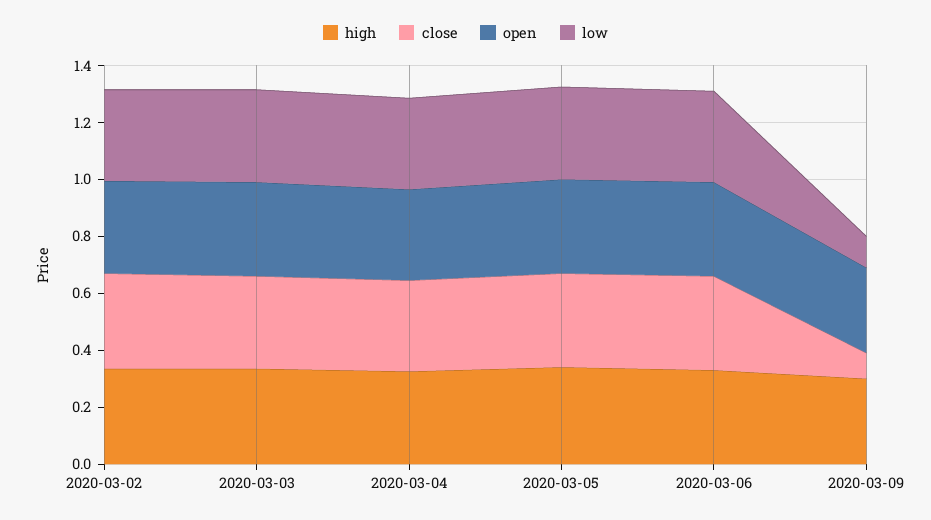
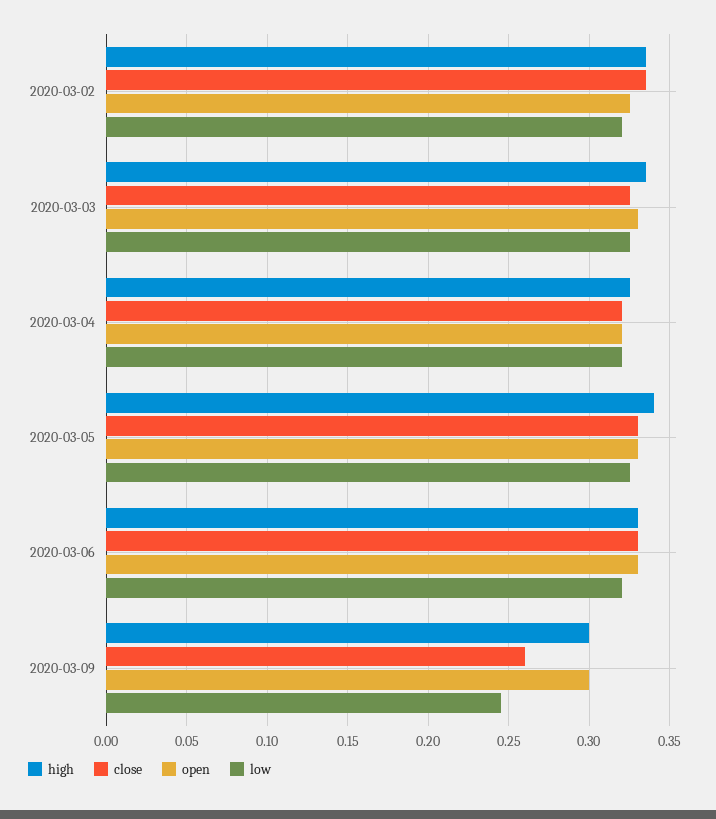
close, 2020-03-09: 0.1 -> 0.26
low, 2020-03-09: 0.1 -> 0.245

